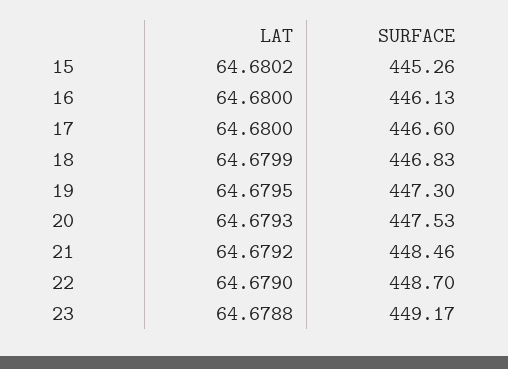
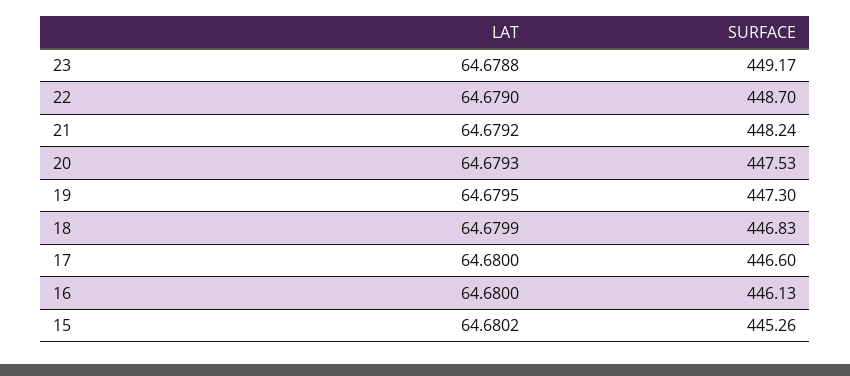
SURFACE, 21: 448.46 -> 448.24

